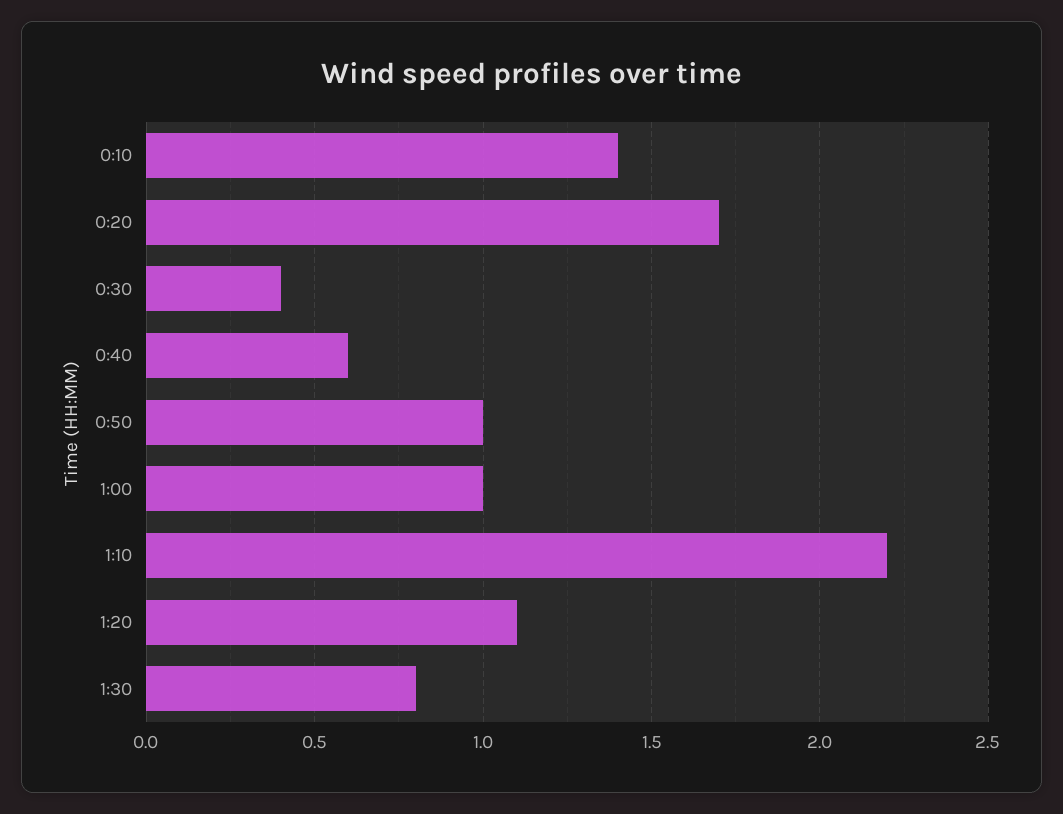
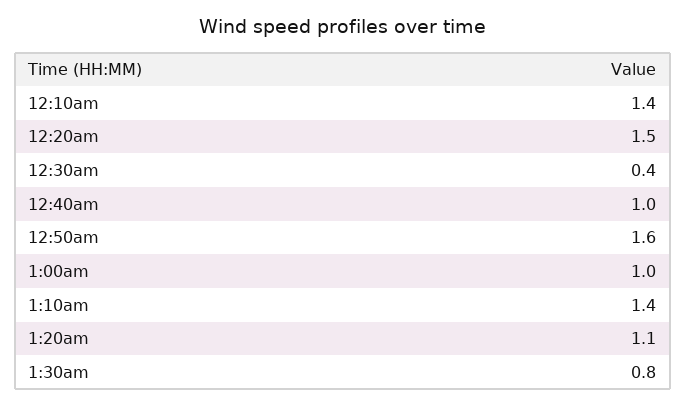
0:20: 1.7 -> 1.5
0:40: 0.6 -> 1
0:50: 1 -> 1.6
1:10: 2.2 -> 1.4

